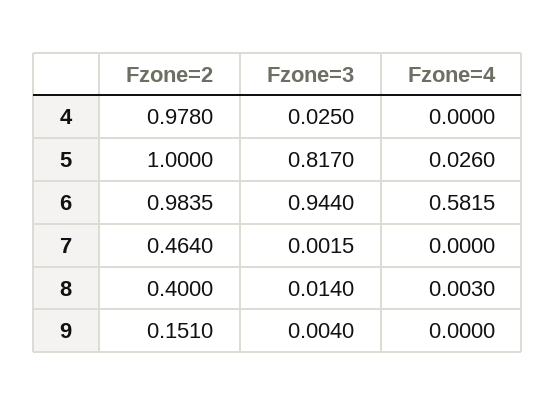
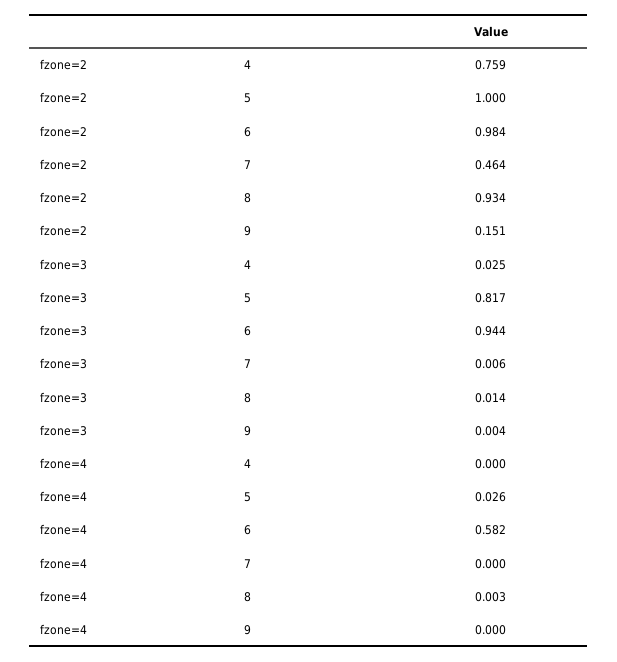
Fzone=2, 4: 0.978 -> 0.759
Fzone=3, 7: 0.0015 -> 0.006
Fzone=2, 8: 0.4 -> 0.934

